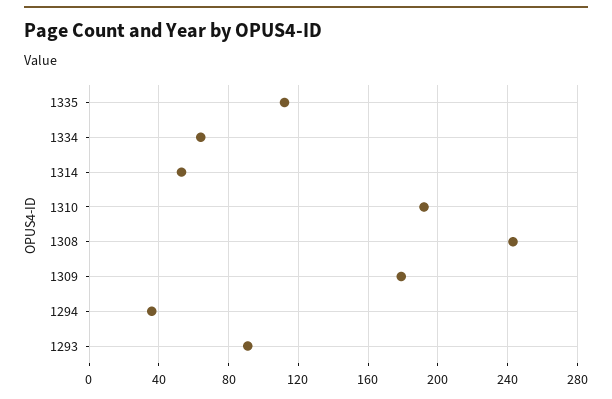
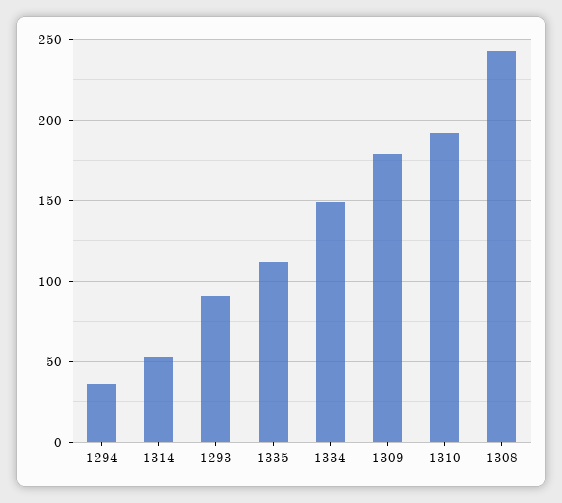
1334: 65 -> 150

